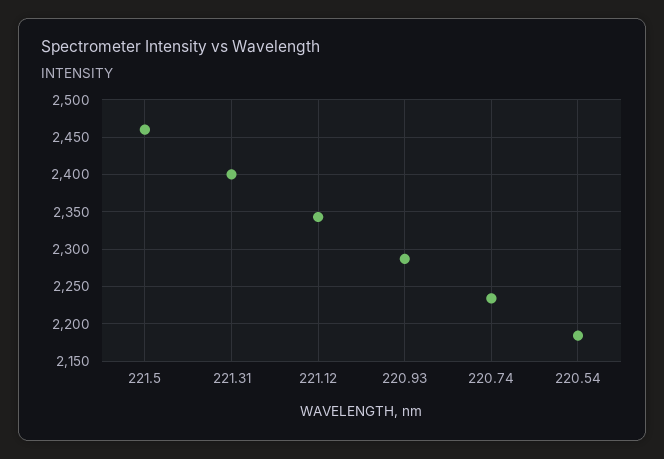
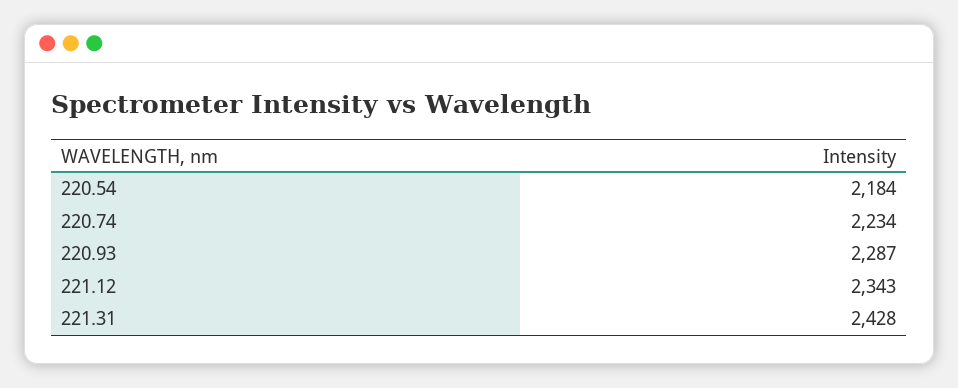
221.5: 2460 -> none
221.31: 2400 -> 2428

